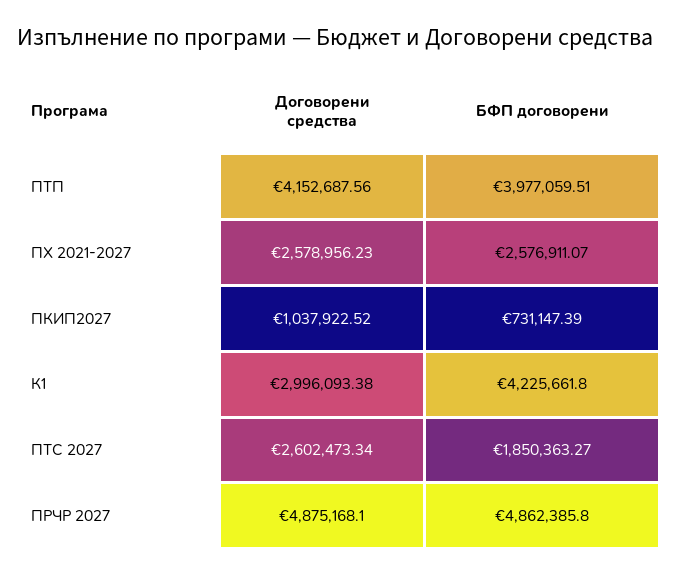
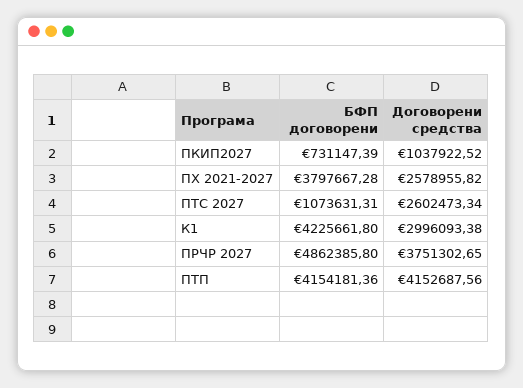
БФП договорени, ПТП: 3977059.51 -> 4154181.36
Договорени средства, ПХ 2021-2027: 2578956.23 -> 2578955.82
БФП договорени, ПХ 2021-2027: 2576911.07 -> 3797667.28
БФП договорени, ПТС 2027: 1850363.27 -> 1073631.31
Договорени средства, ПРЧР 2027: 4875168.1 -> 3751302.65

